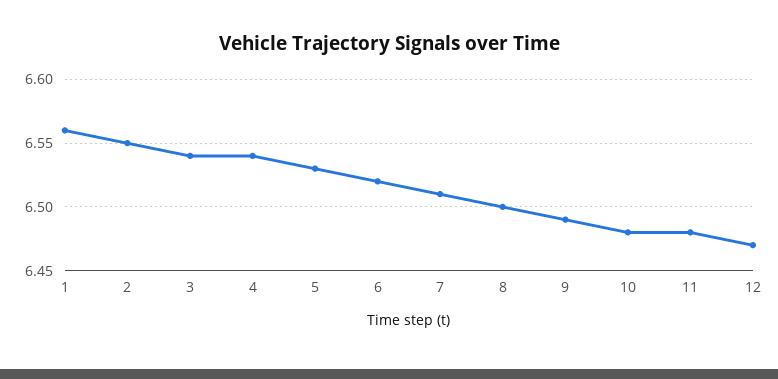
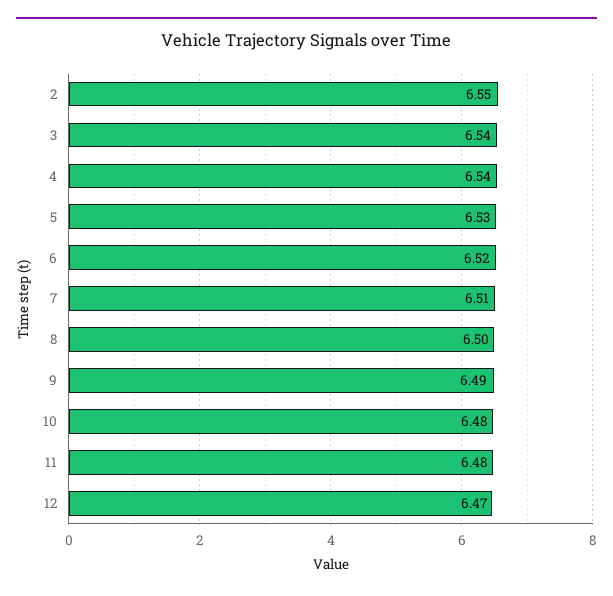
1: 6.56 -> none

